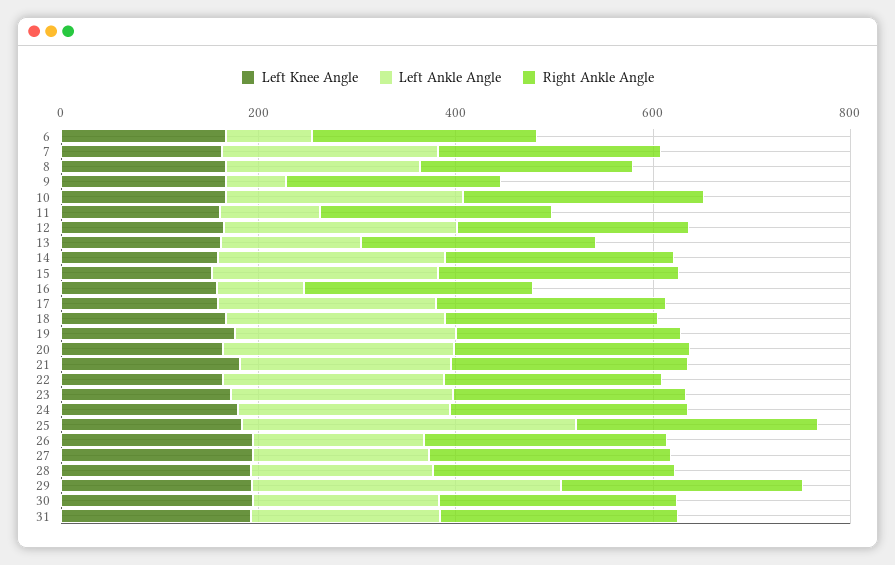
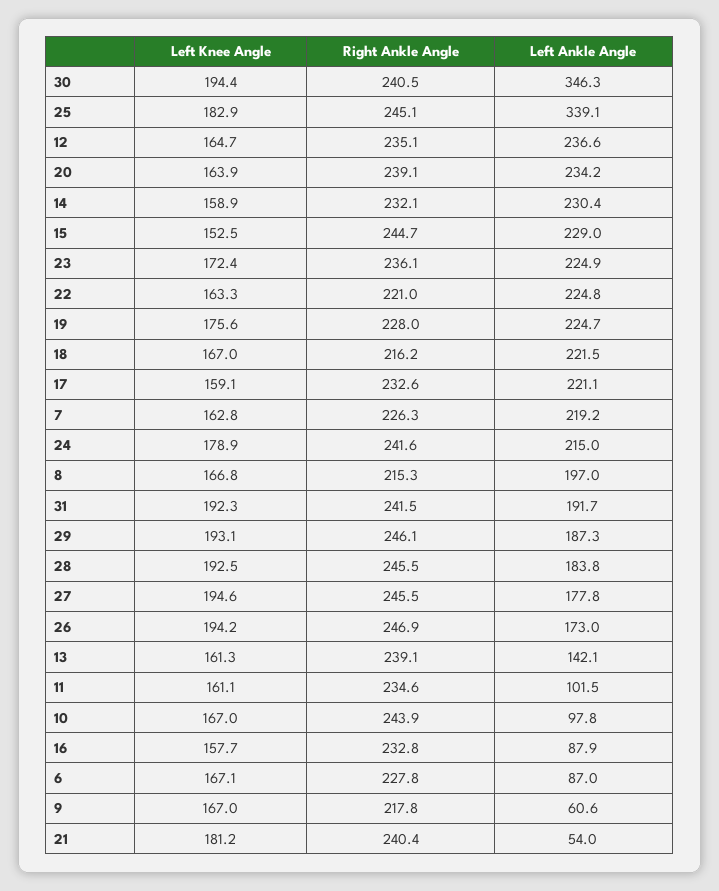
Left Ankle Angle, 10: 250 -> 97.8
Left Ankle Angle, 21: 200 -> 54
Left Ankle Angle, 29: 300 -> 187.3
Left Ankle Angle, 30: 200 -> 346.3

